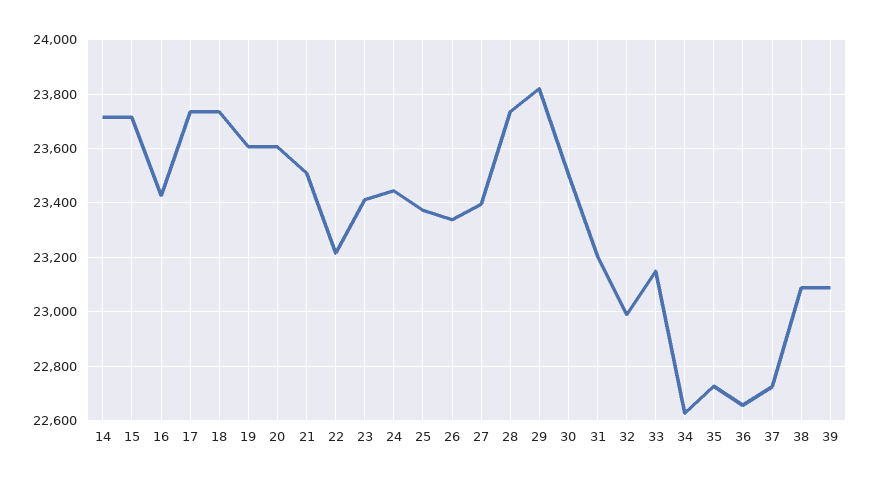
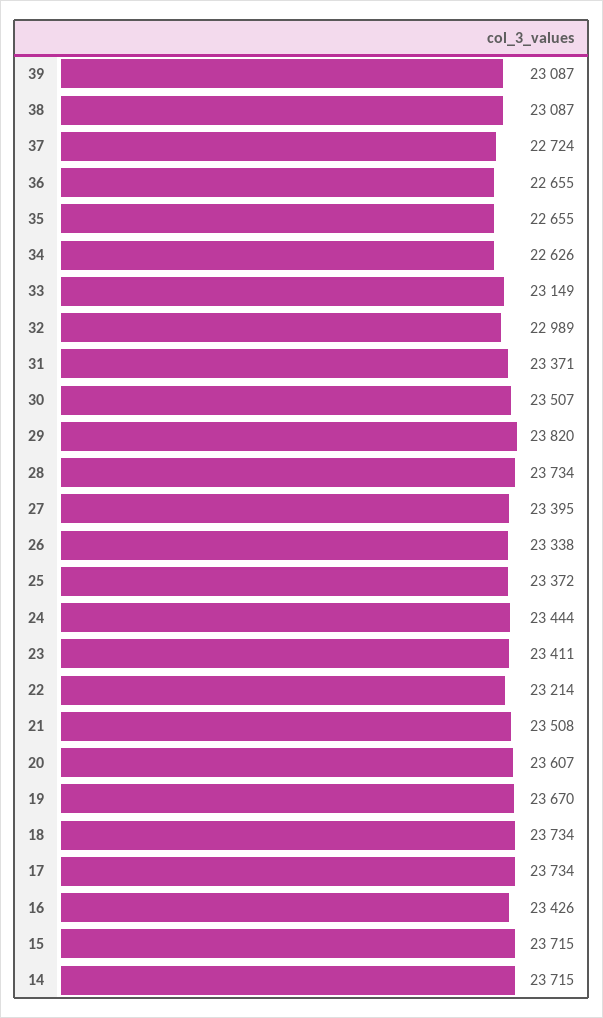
19: 23600 -> 23670
31: 23200 -> 23371
35: 22725 -> 22655

